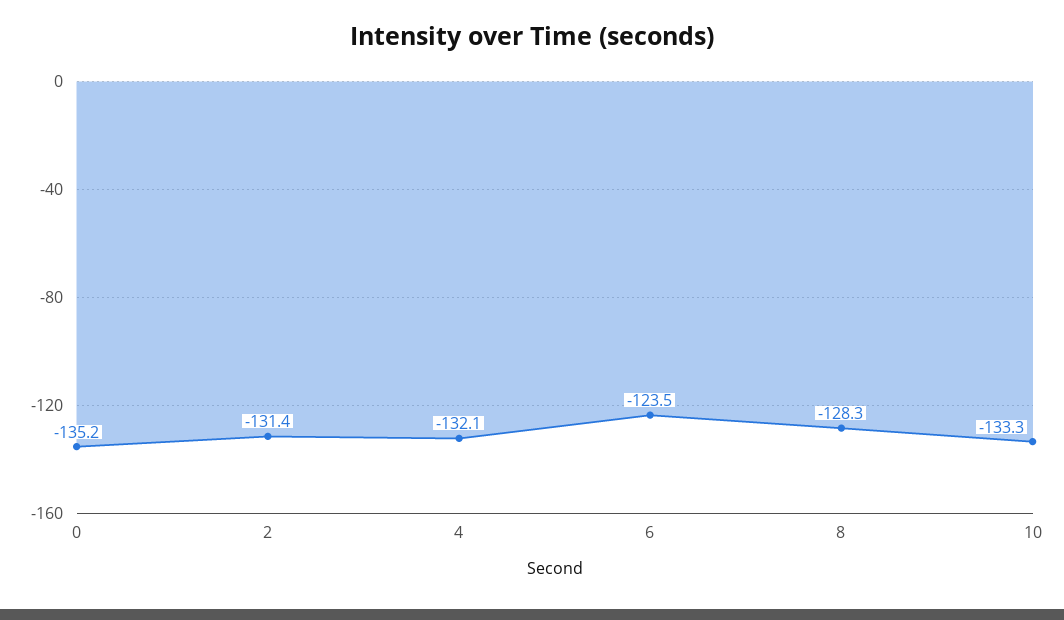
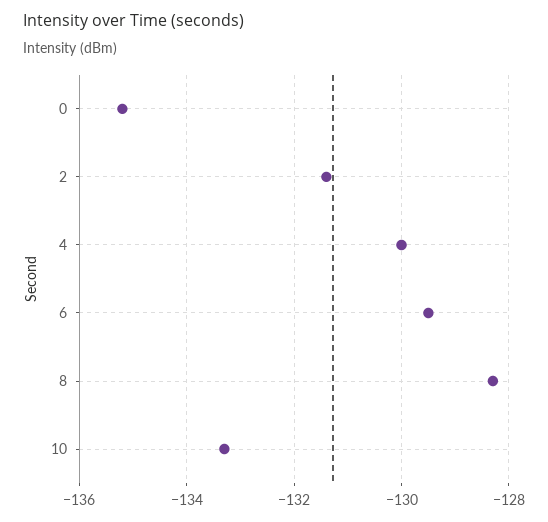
4: -132.1 -> -130
6: -123.5 -> -129.5

